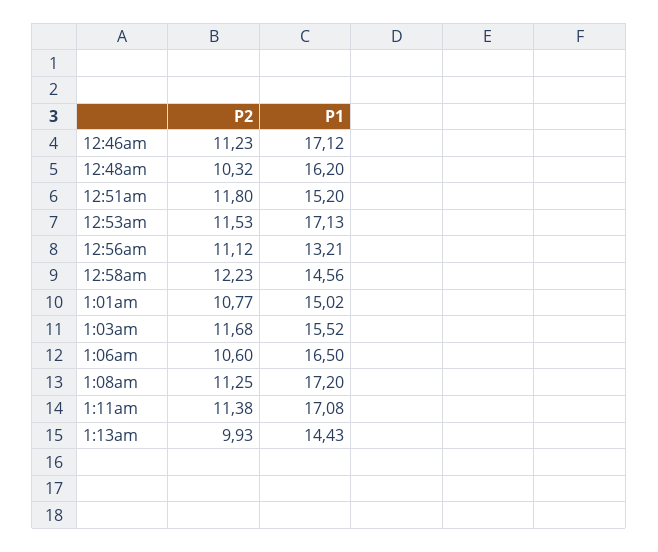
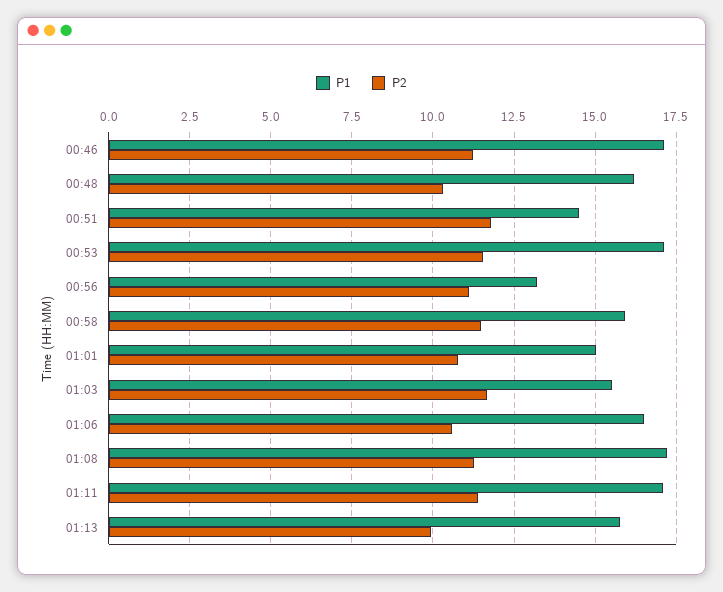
P1, 12:51am: 15.2 -> 14.5
P2, 12:58am: 12.23 -> 11.5
P1, 12:58am: 14.56 -> 16
P1, 1:13am: 14.43 -> 15.75

